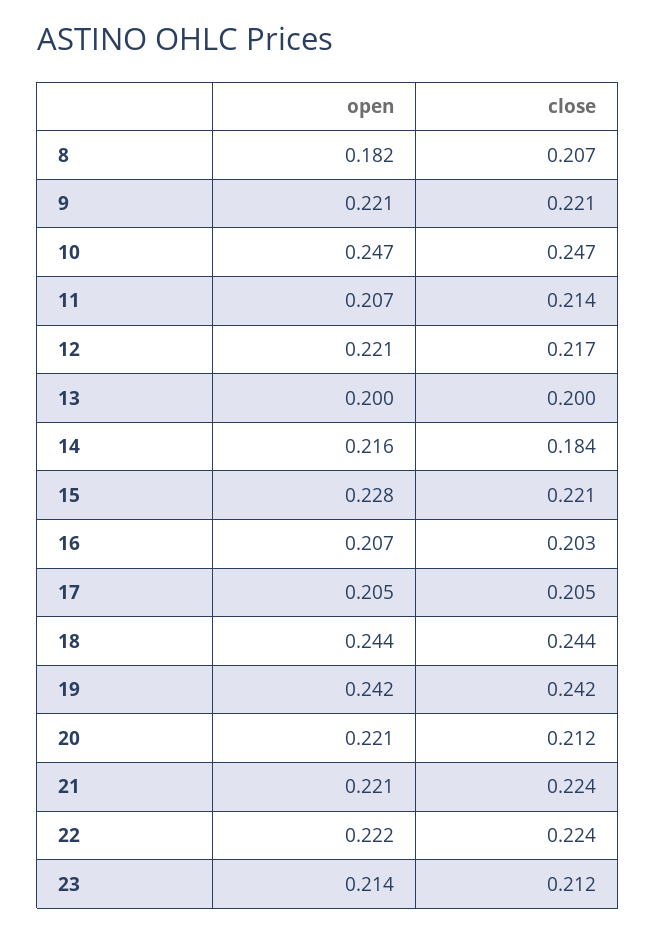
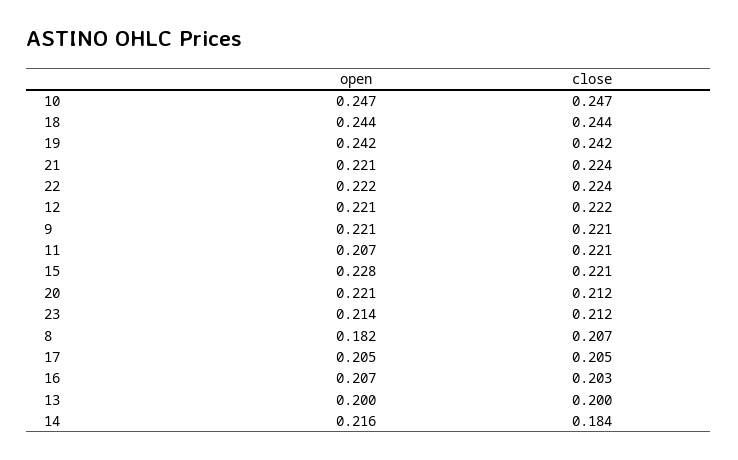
close, 11: 0.214 -> 0.221
close, 12: 0.217 -> 0.222

